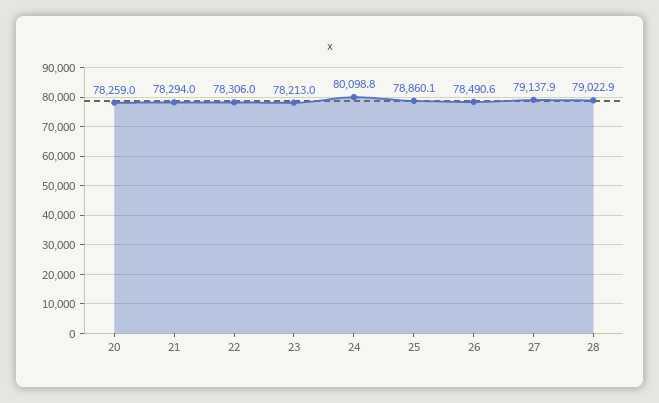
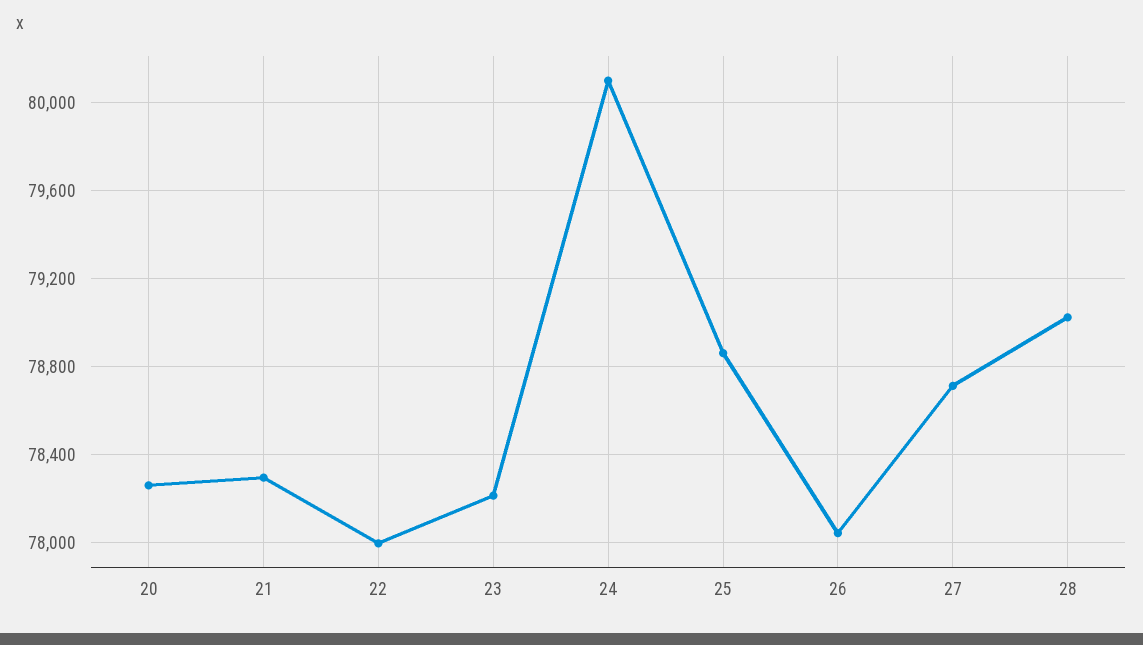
22: 78306 -> 78000
26: 78490.6 -> 78050
27: 79137.9 -> 78700

